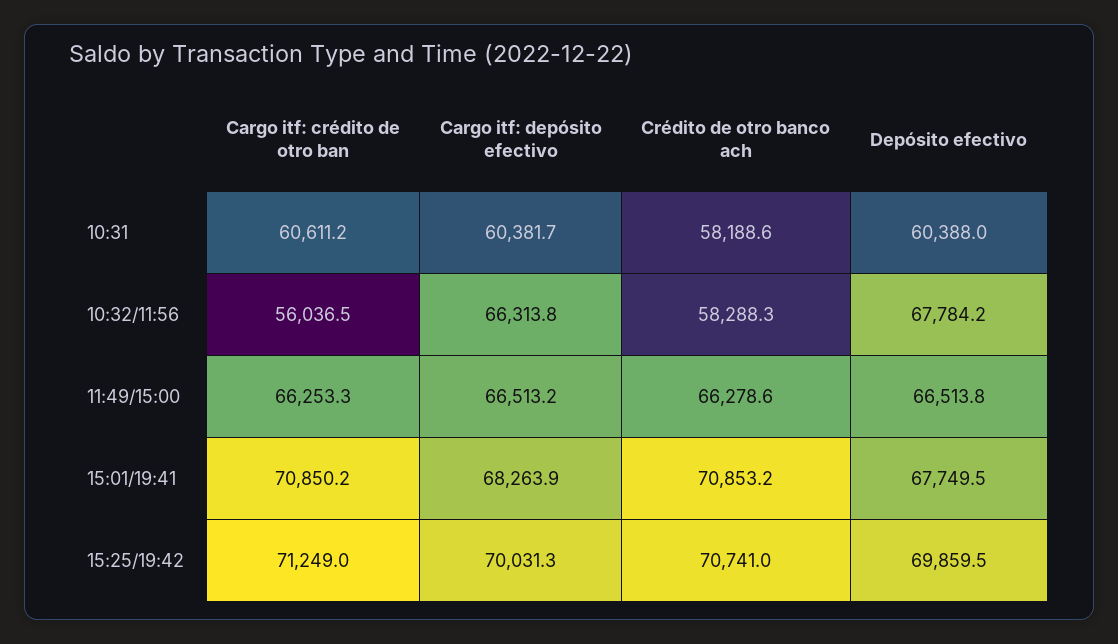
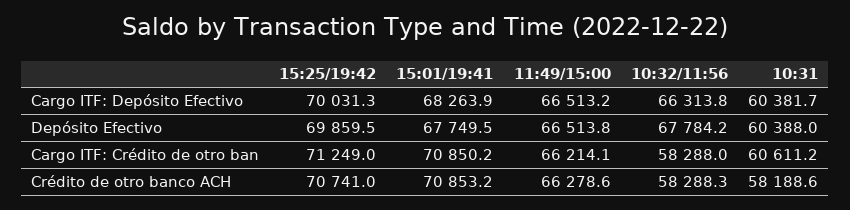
Cargo itf: crédito de otro ban, 10:32/11:56: 56036.5 -> 58288
Cargo itf: crédito de otro ban, 11:49/15:00: 66253.3 -> 66214.1

